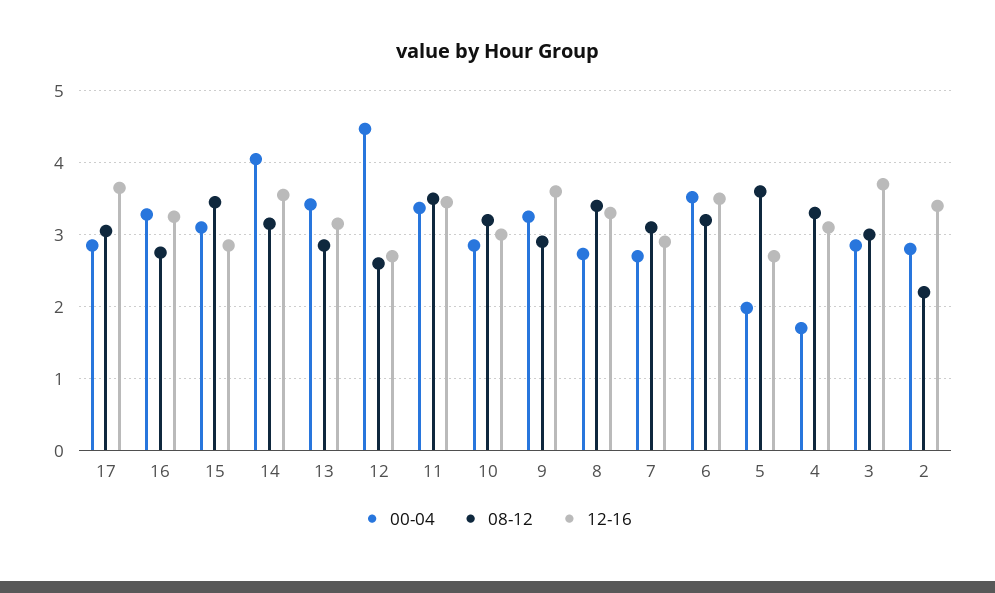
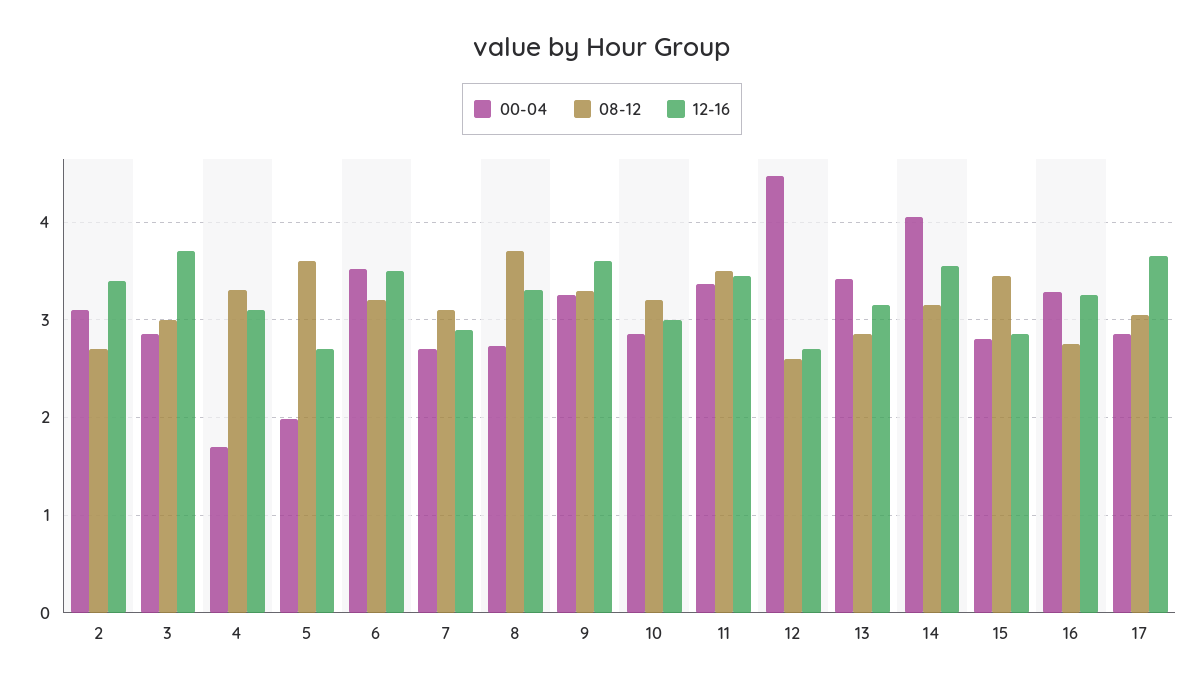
00-04, 15: 3.1 -> 2.8
08-12, 9: 2.9 -> 3.3
08-12, 8: 3.4 -> 3.7
00-04, 2: 2.8 -> 3.1
08-12, 2: 2.2 -> 2.7

